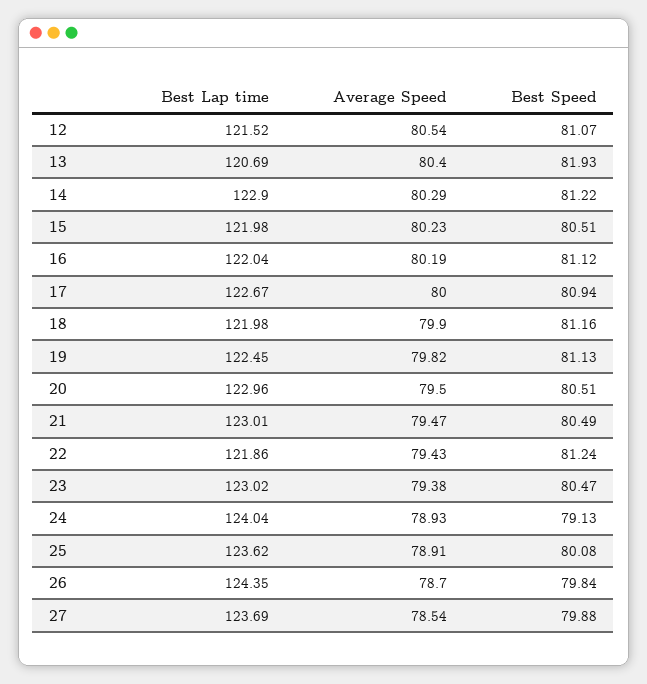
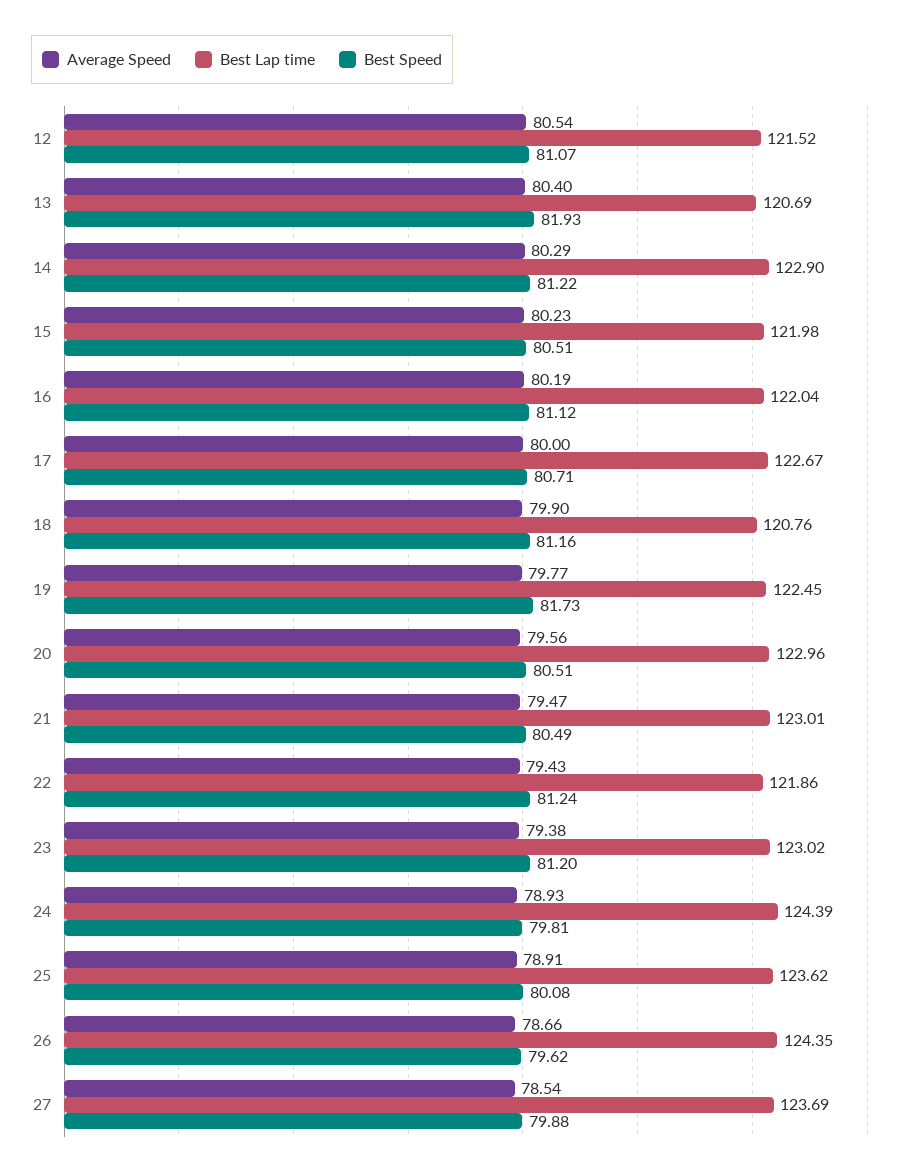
Best Speed, 17: 80.94 -> 80.71
Best Lap time, 18: 121.98 -> 120.76
Average Speed, 19: 79.82 -> 79.77
Best Speed, 19: 81.13 -> 81.73
Average Speed, 20: 79.5 -> 79.56
Best Speed, 23: 80.47 -> 81.2
Best Lap time, 24: 124.04 -> 124.39
Best Speed, 24: 79.13 -> 79.81
Average Speed, 26: 78.7 -> 78.66
Best Speed, 26: 79.84 -> 79.62

